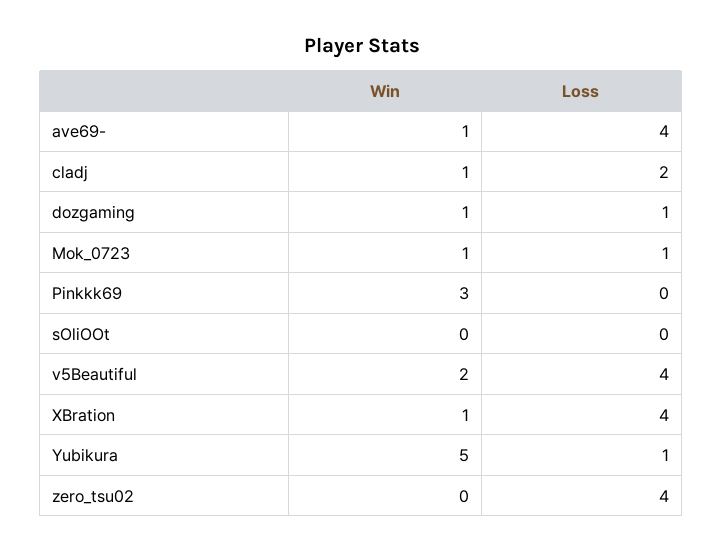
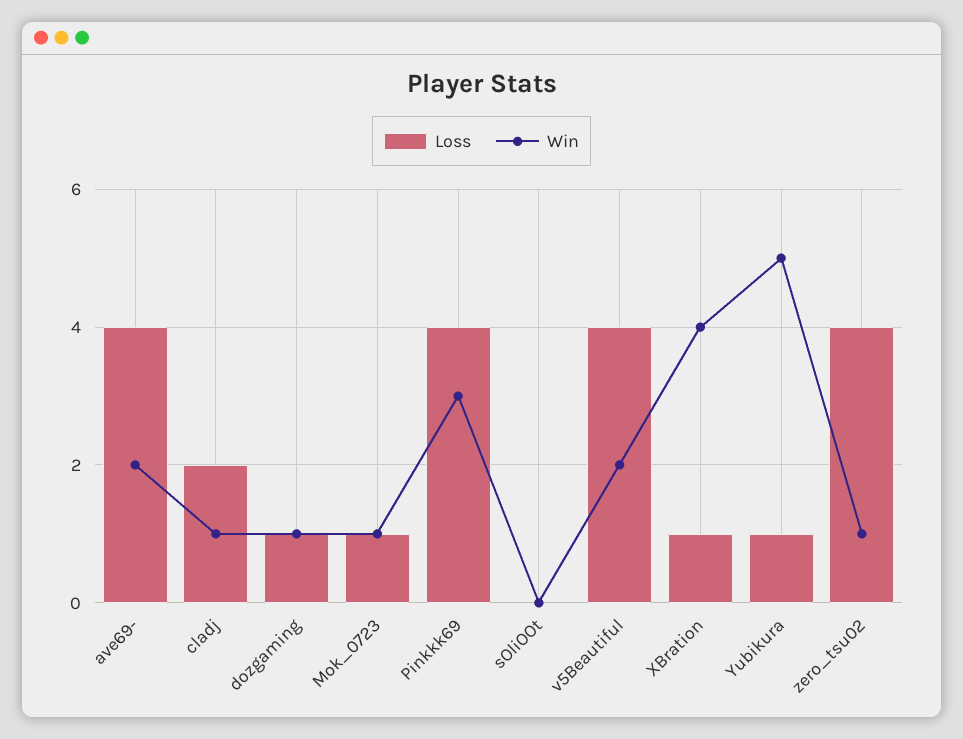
Win, ave69-: 1 -> 2
Loss, Pinkkk69: 0 -> 4
Win, XBration: 1 -> 4
Loss, XBration: 4 -> 1
Win, zero_tsu02: 0 -> 1

